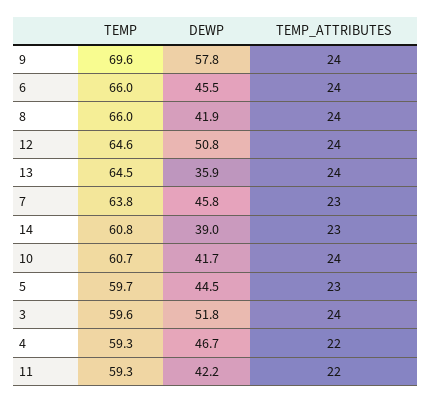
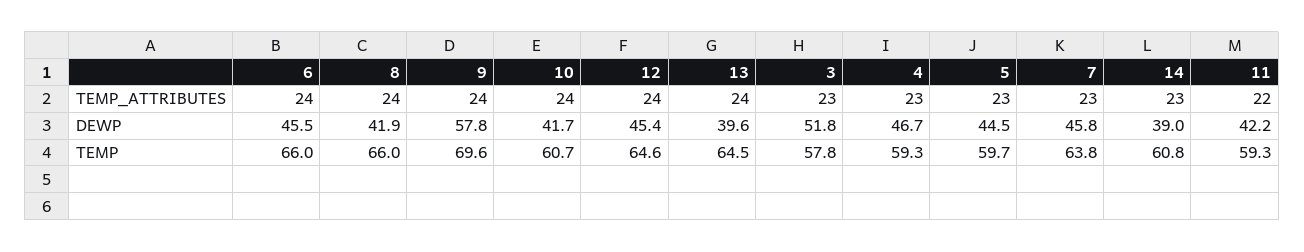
DEWP, 12: 50.8 -> 45.4
DEWP, 13: 35.9 -> 39.6
TEMP, 3: 59.6 -> 57.8
TEMP_ATTRIBUTES, 3: 24 -> 23
TEMP_ATTRIBUTES, 4: 22 -> 23

